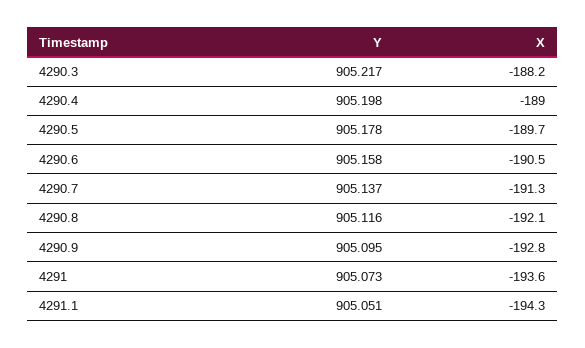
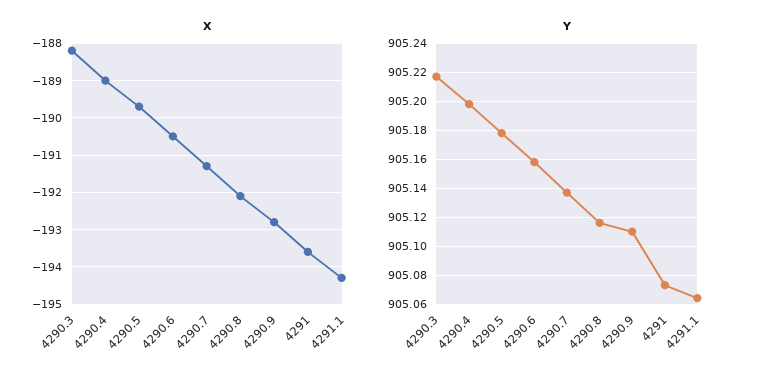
Y, 4290.9: 905.095 -> 905.11
Y, 4291.1: 905.051 -> 905.065

